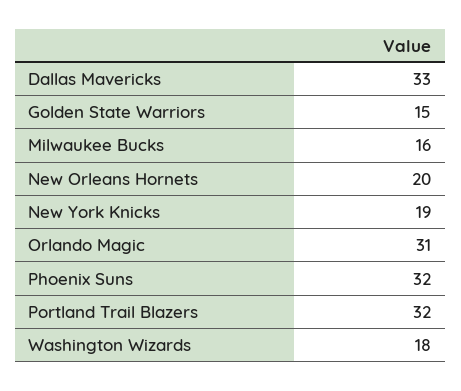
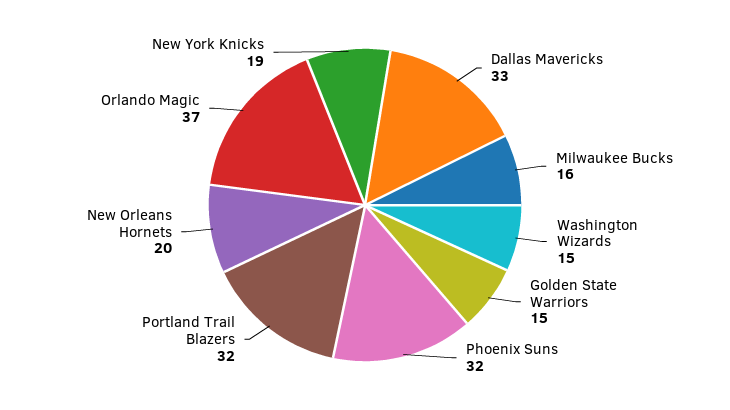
Orlando Magic: 31 -> 37
Washington Wizards: 18 -> 15

